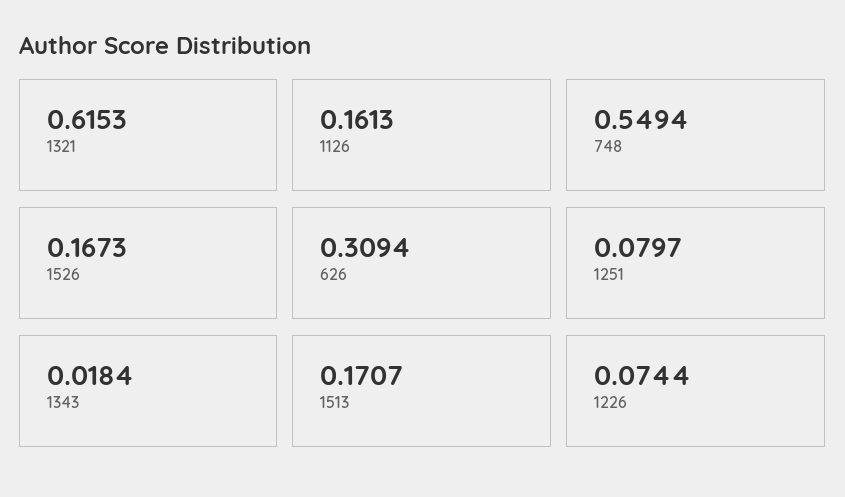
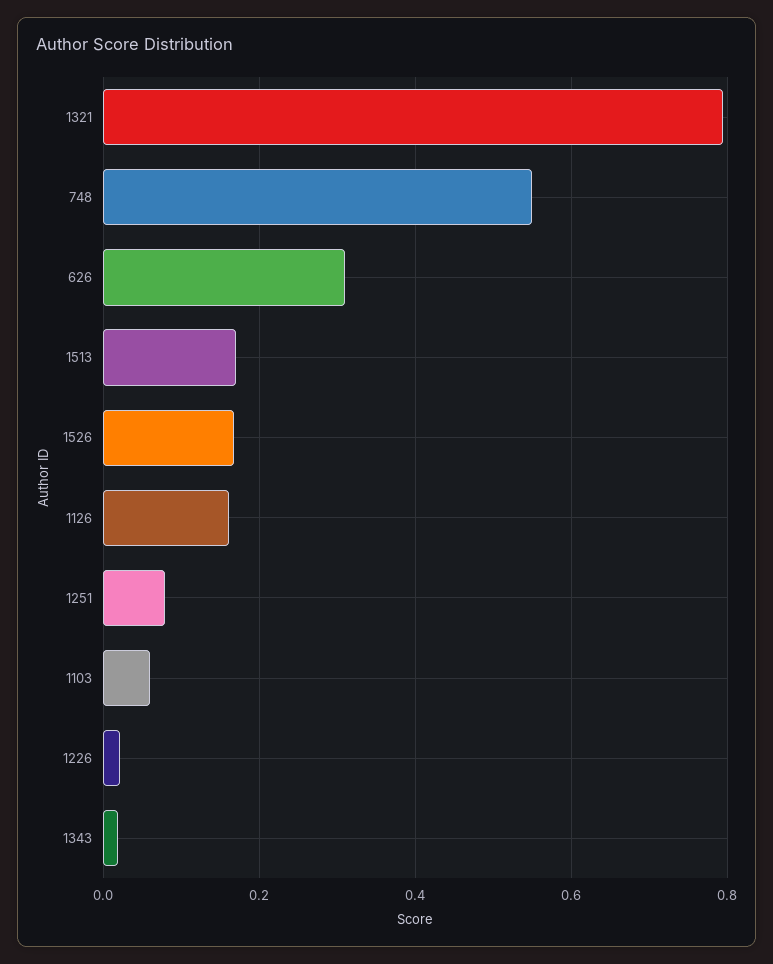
1321: 0.6153 -> 0.8
1226: 0.0744 -> 0.02
1103: none -> 0.06

